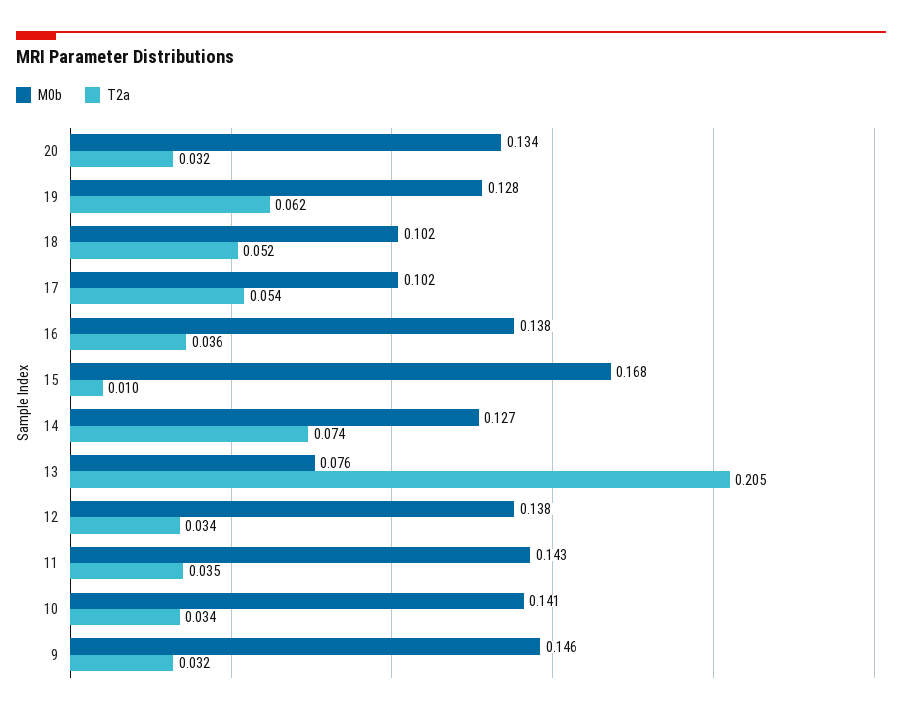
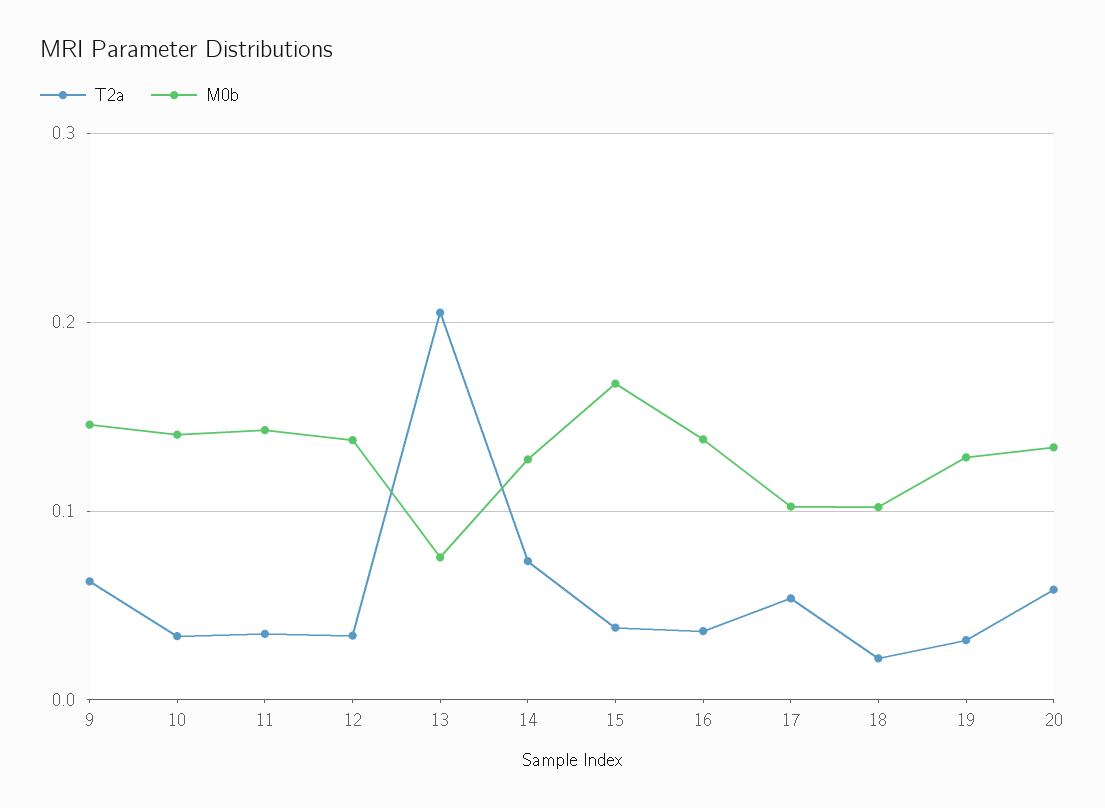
T2a, 20: 0.032 -> 0.06
T2a, 19: 0.062 -> 0.03
T2a, 18: 0.052 -> 0.02
T2a, 15: 0.01 -> 0.04
T2a, 9: 0.032 -> 0.06

